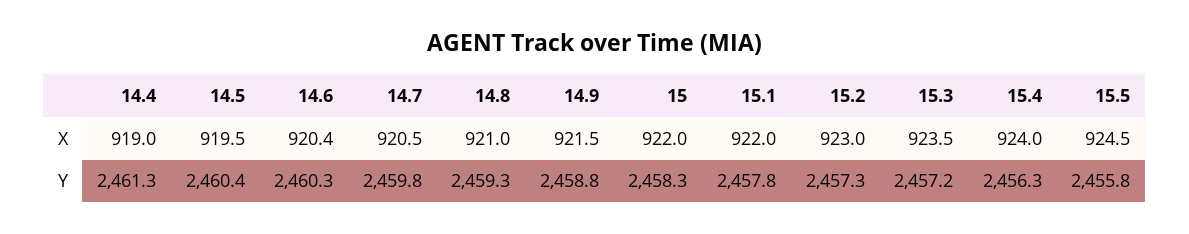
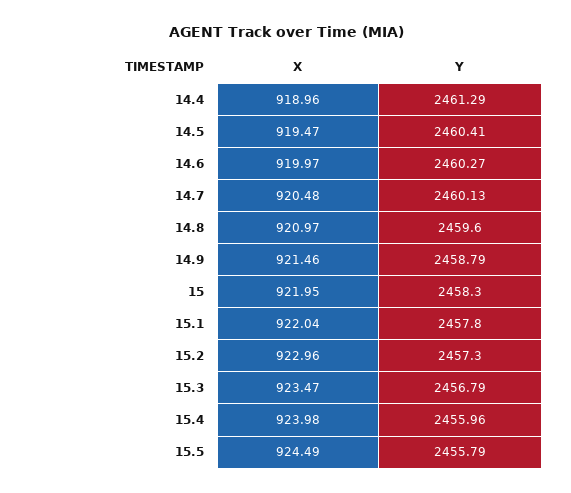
14.6, X: 920.4 -> 919.97
14.7, Y: 2459.8 -> 2460.13
14.8, Y: 2459.3 -> 2459.6
15.3, Y: 2457.2 -> 2456.79
15.4, Y: 2456.3 -> 2455.96

